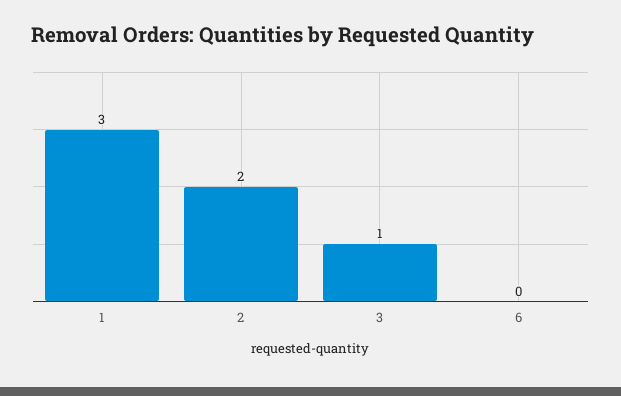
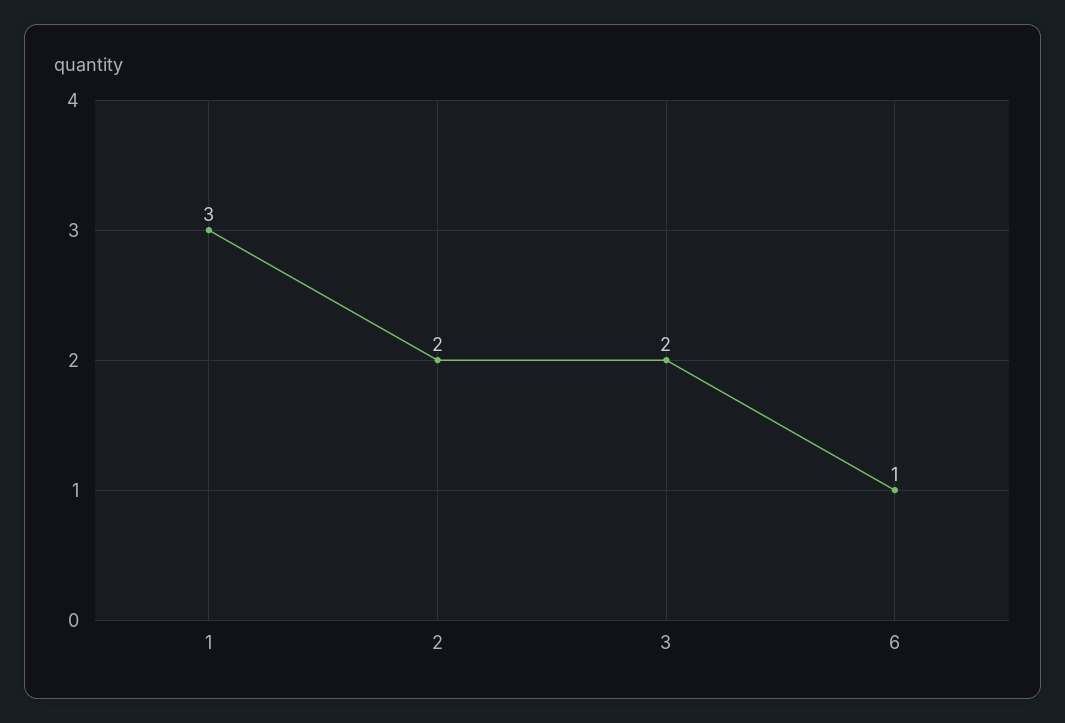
3: 1 -> 2
6: 0 -> 1

